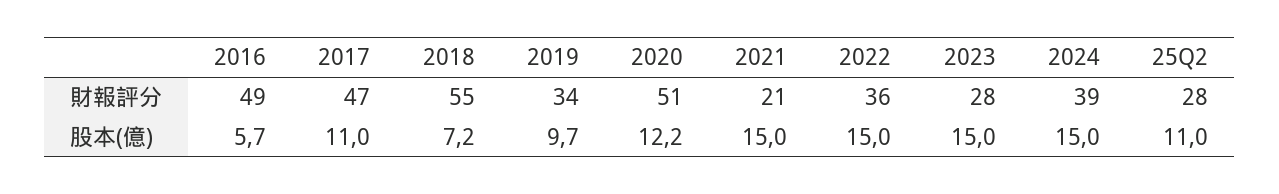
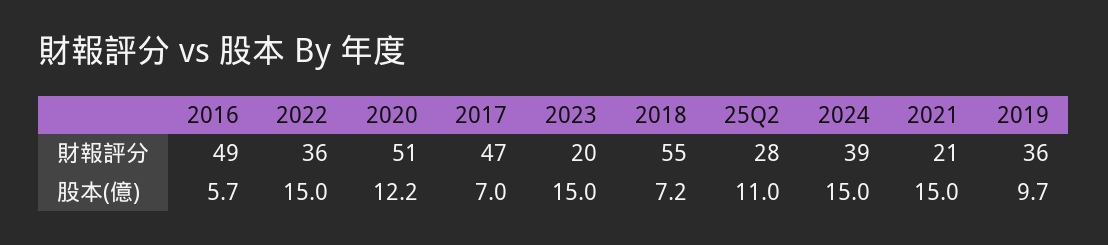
2019, 財報評分: 34 -> 36
2023, 財報評分: 28 -> 20
2017, 股本(億): 11 -> 7

